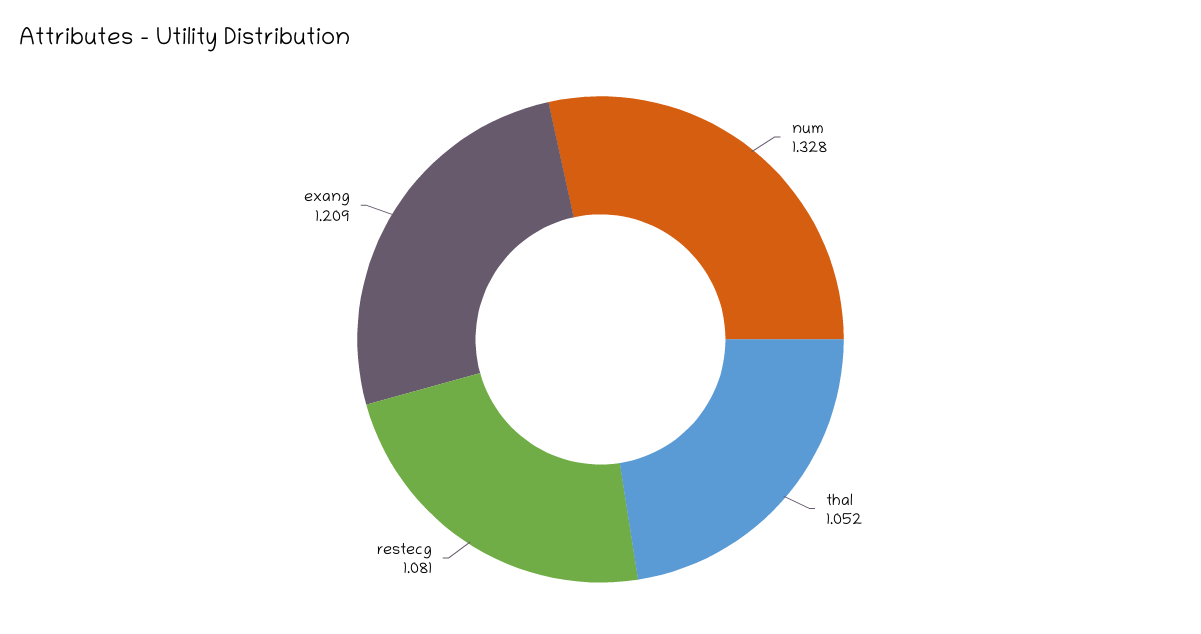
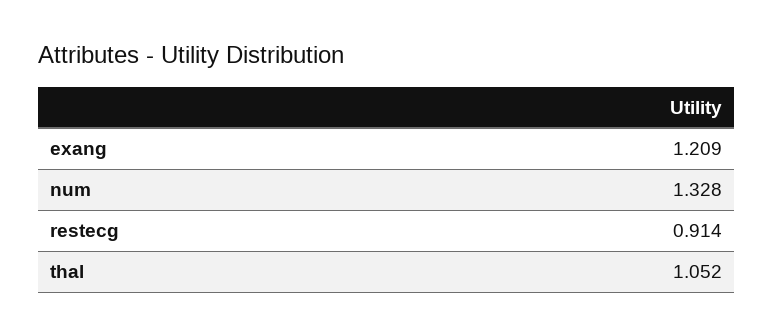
restecg: 1.081 -> 0.914

